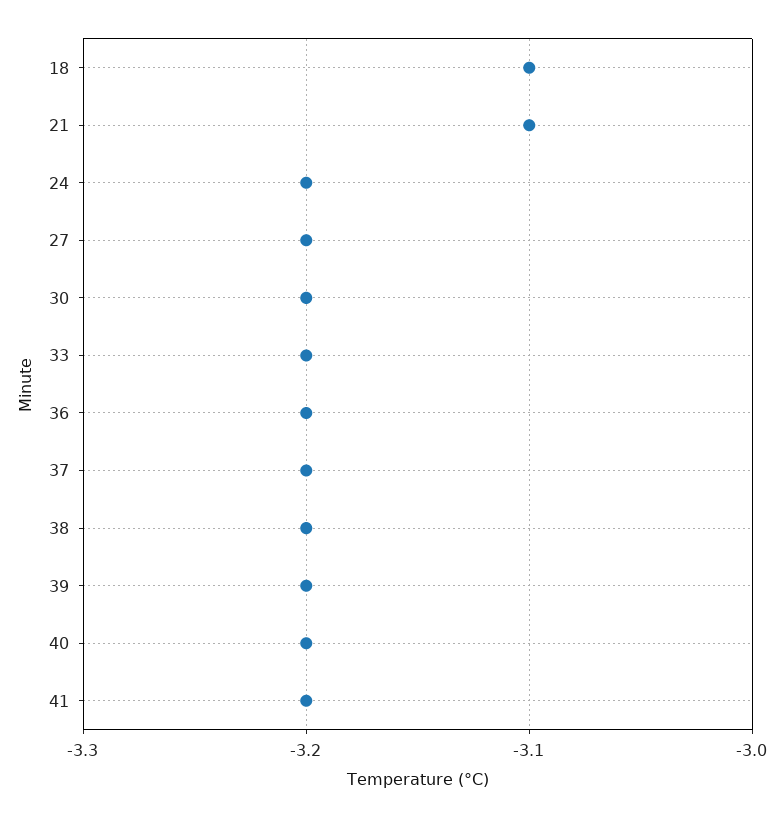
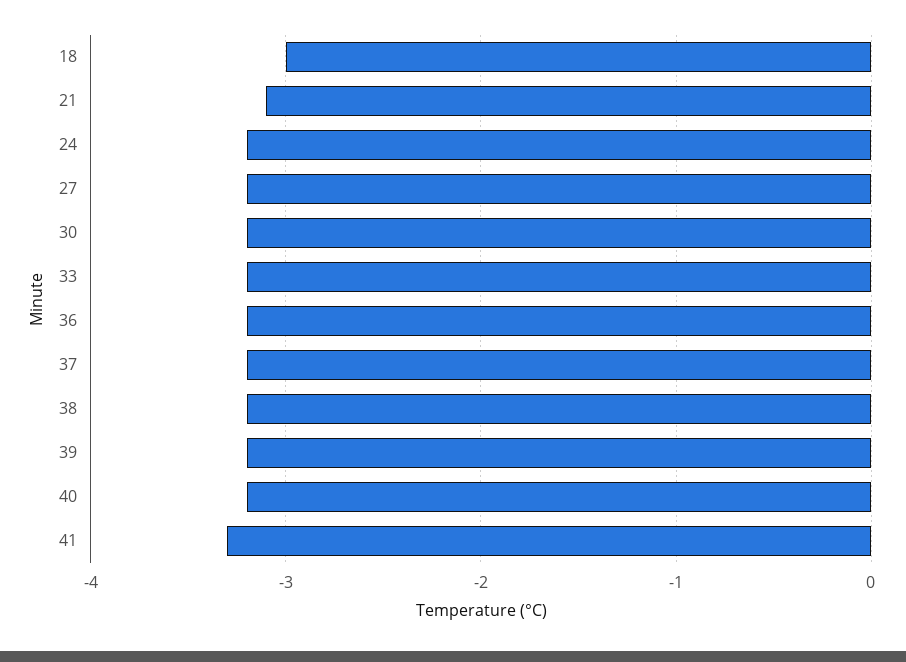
18: -3.1 -> -3
41: -3.2 -> -3.3

